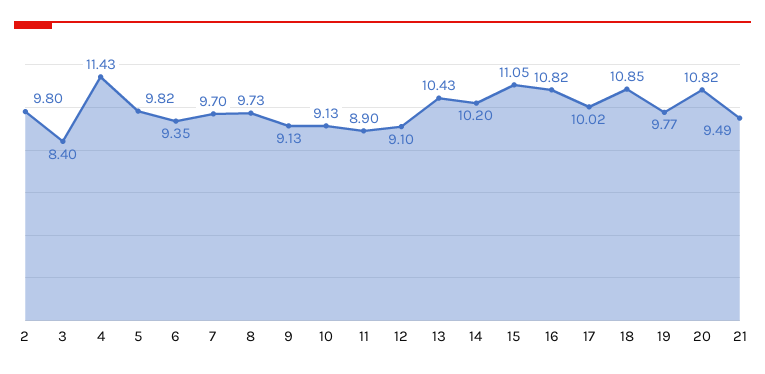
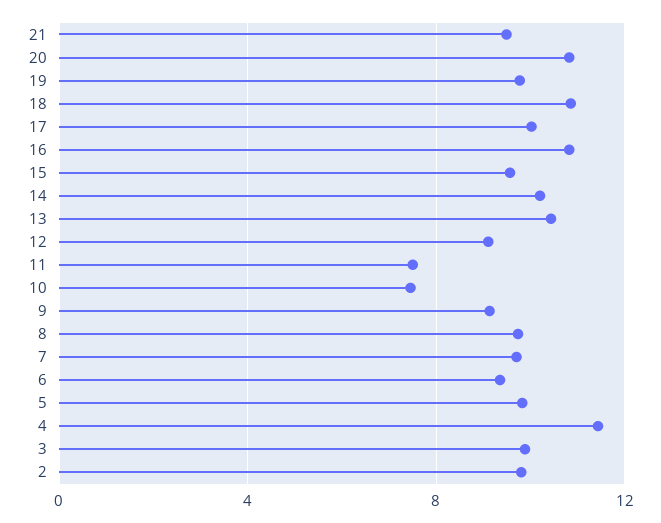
3: 8.4 -> 10
10: 9.13 -> 7.5
11: 8.9 -> 7.5
15: 11.05 -> 9.5

